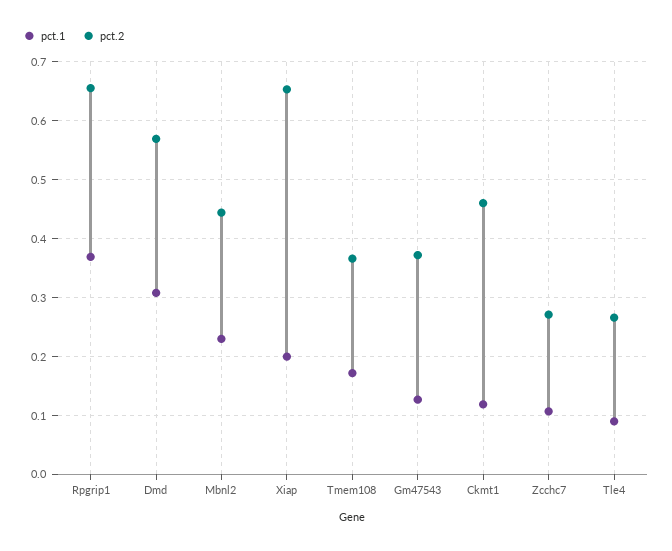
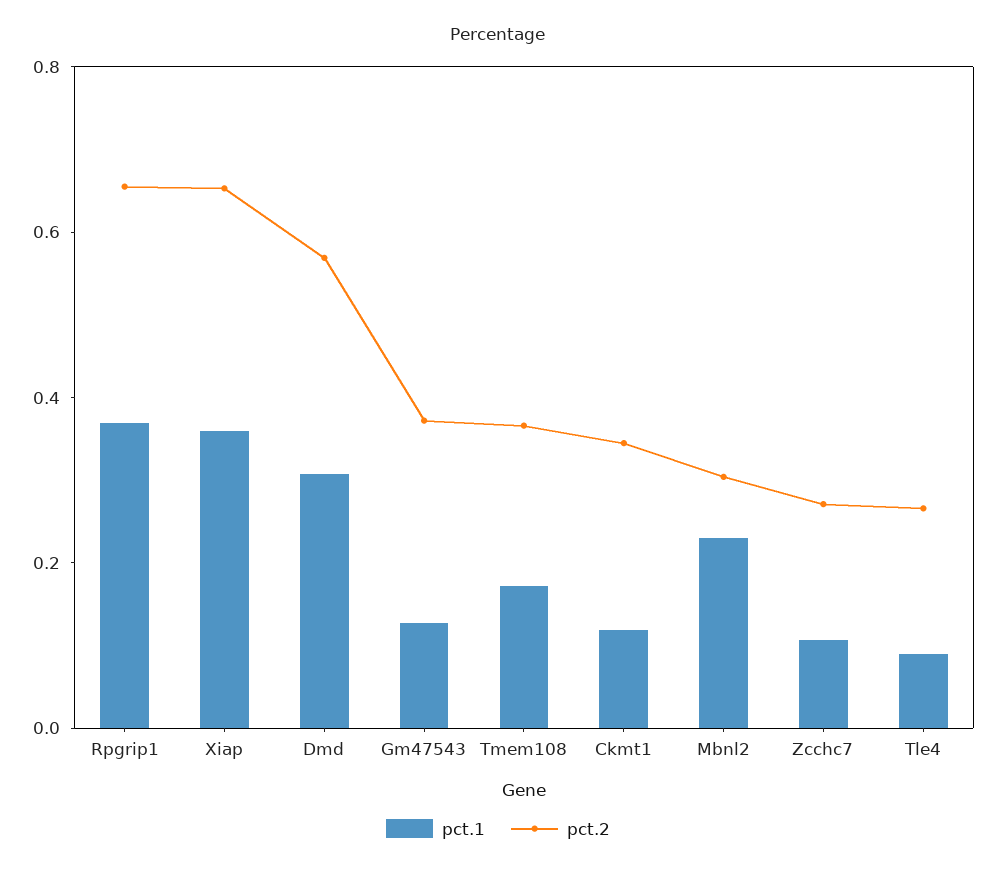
pct.2, Mbnl2: 0.44 -> 0.3
pct.1, Xiap: 0.2 -> 0.35
pct.2, Ckmt1: 0.46 -> 0.35

